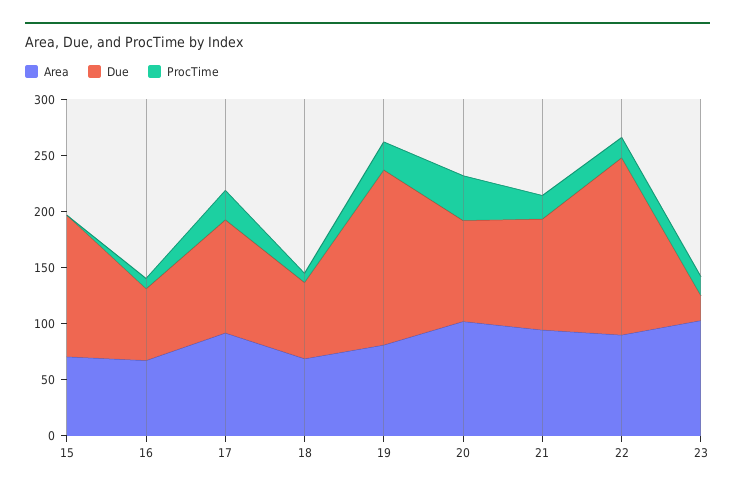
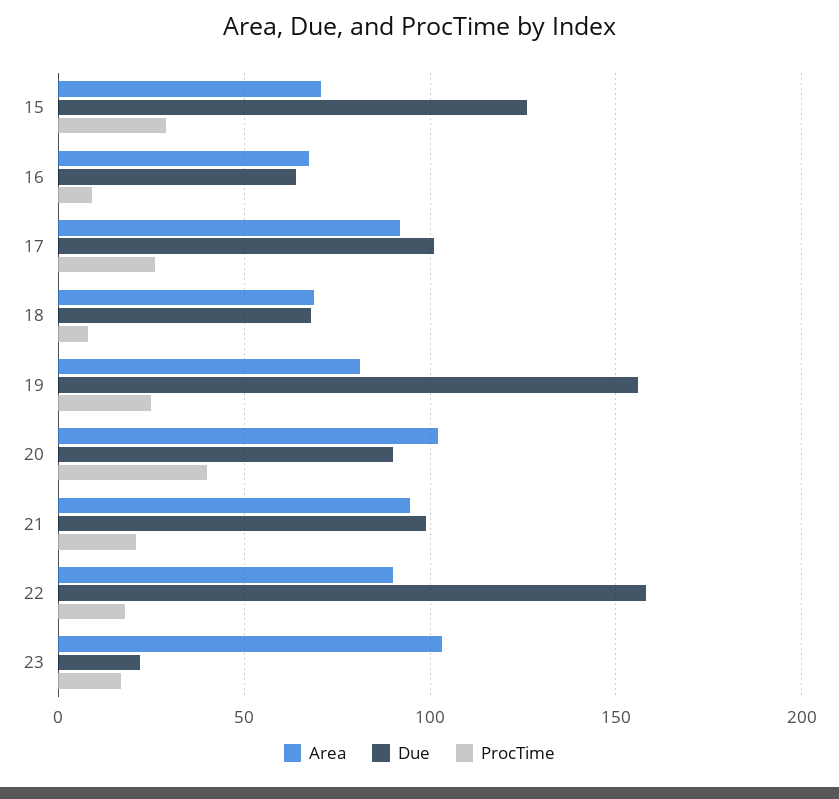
ProcTime, 15: 0 -> 30

